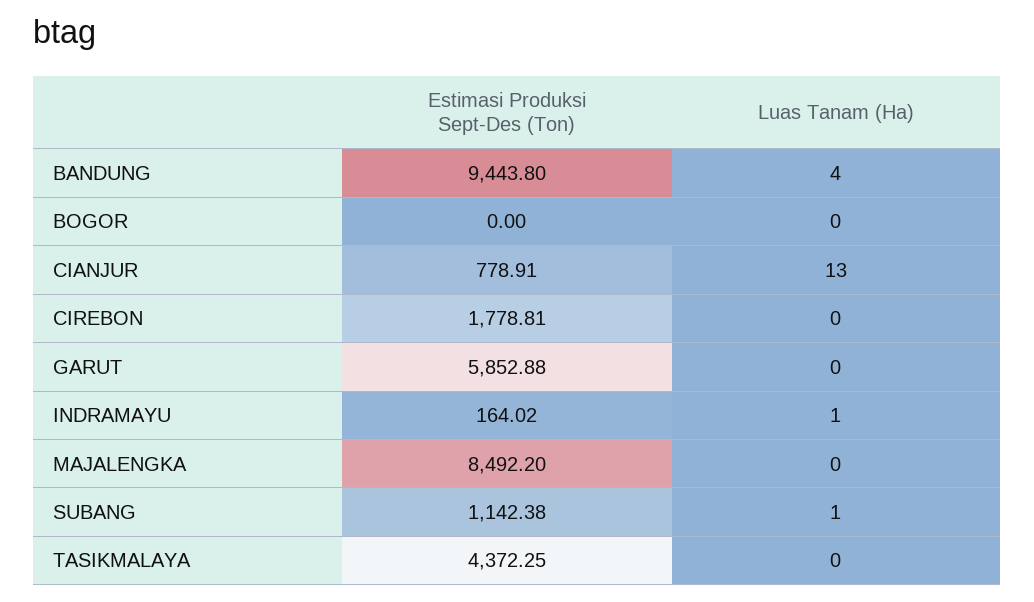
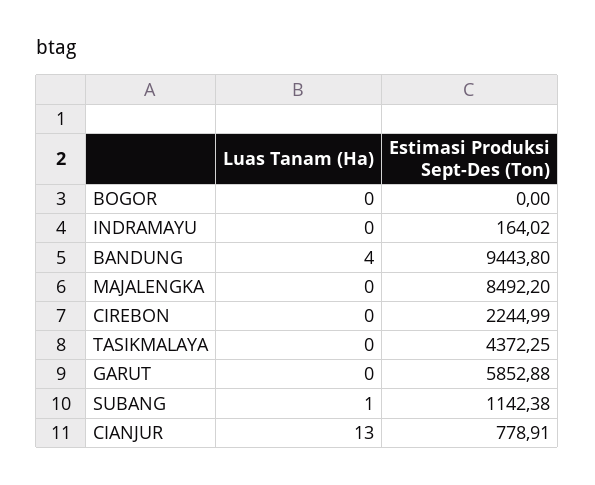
Estimasi Produksi Sept-Des (Ton), CIREBON: 1778.81 -> 2244.99
Luas Tanam (Ha), INDRAMAYU: 1 -> 0

